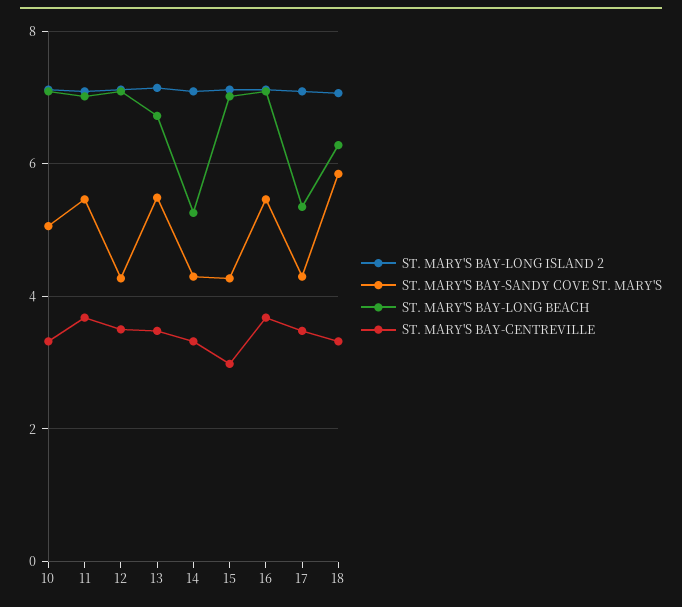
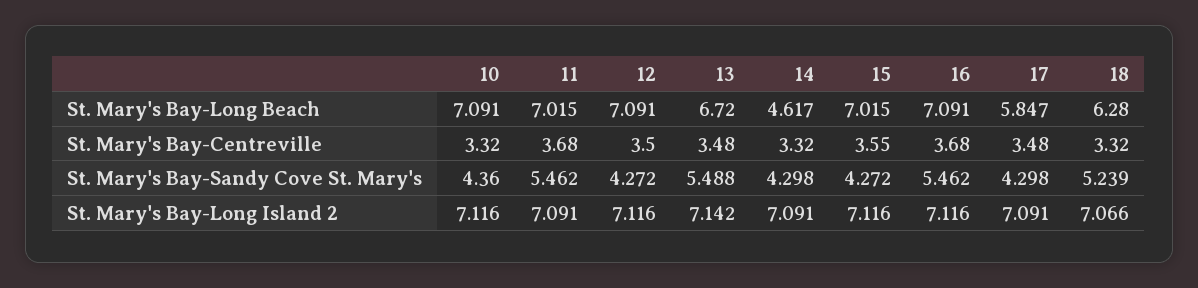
ST. MARY'S BAY-SANDY COVE ST. MARY'S, 10: 5 -> 4.36
ST. MARY'S BAY-LONG BEACH, 14: 5.2 -> 4.617
ST. MARY'S BAY-CENTREVILLE, 15: 3 -> 3.55
ST. MARY'S BAY-LONG BEACH, 17: 5.4 -> 5.847
ST. MARY'S BAY-SANDY COVE ST. MARY'S, 18: 5.8 -> 5.239

